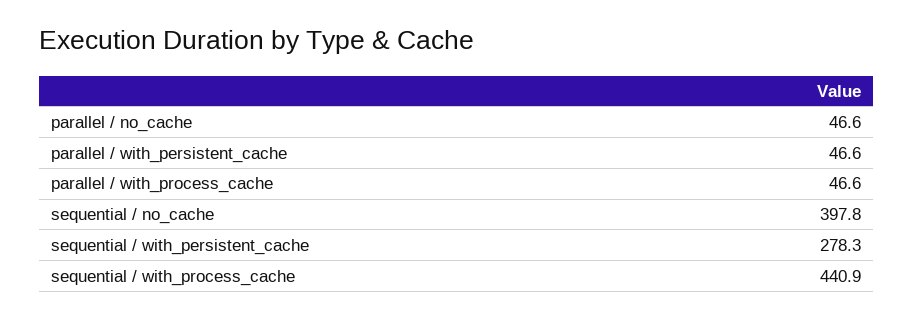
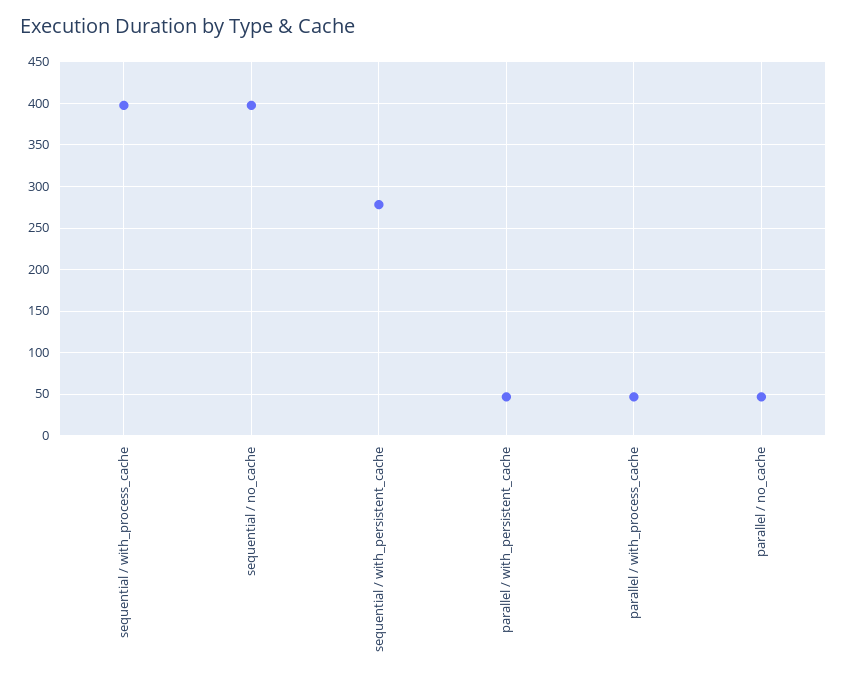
sequential / with_process_cache: 440.9 -> 400

